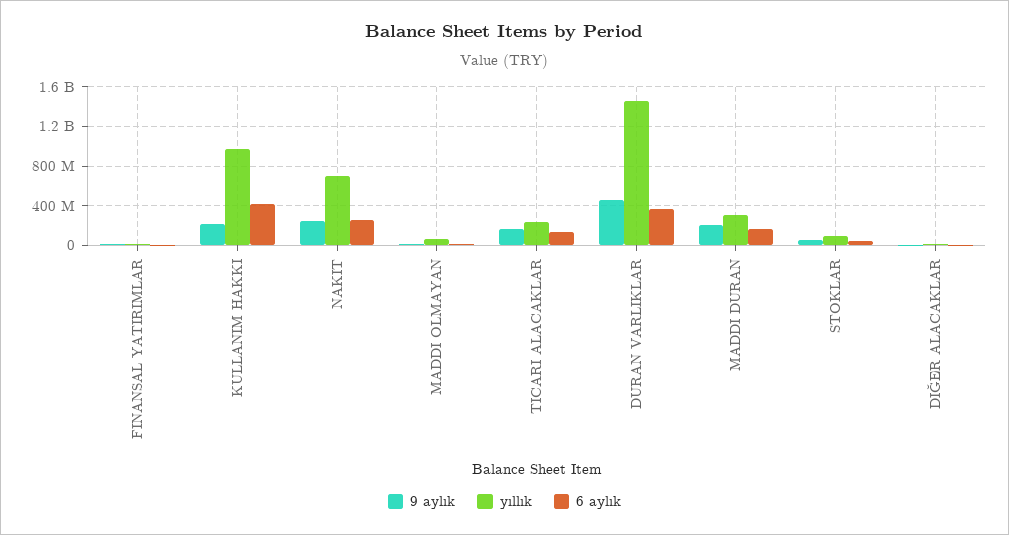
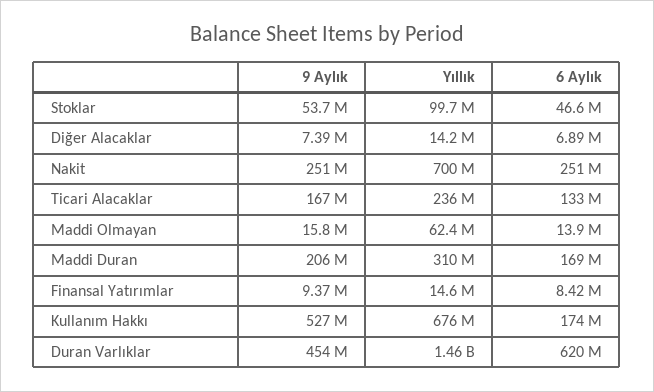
9 aylık, KULLANIM HAKKI: 200000000 -> 527000000
yıllık, KULLANIM HAKKI: 1000000000 -> 676000000
6 aylık, KULLANIM HAKKI: 400000000 -> 174000000
6 aylık, DURAN VARLIKLAR: 400000000 -> 620000000

